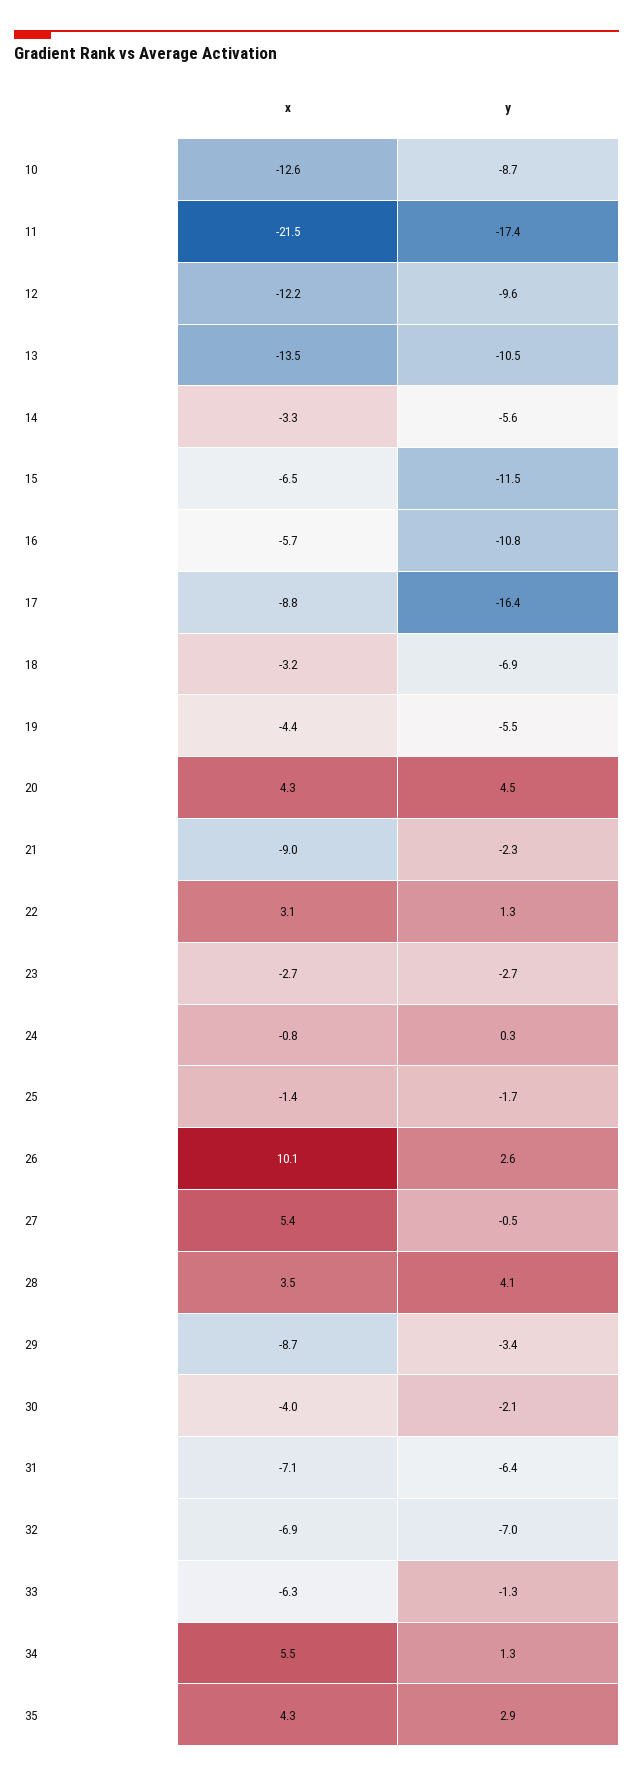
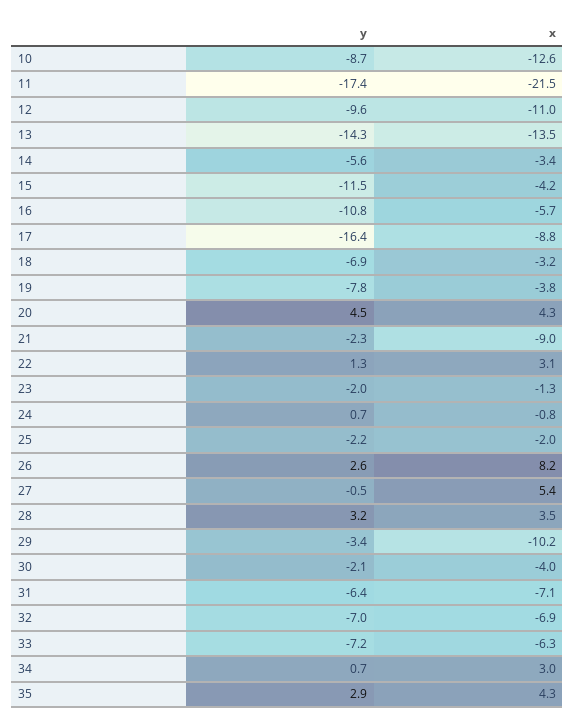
x, 12: -12.2 -> -11
y, 13: -10.5 -> -14.3
x, 14: -3.3 -> -3.4
x, 15: -6.5 -> -4.2
x, 19: -4.4 -> -3.8
y, 19: -5.5 -> -7.8
x, 23: -2.7 -> -1.3
y, 23: -2.7 -> -2
y, 24: 0.3 -> 0.7
x, 25: -1.4 -> -2
y, 25: -1.7 -> -2.2
x, 26: 10.1 -> 8.2
y, 28: 4.1 -> 3.2
x, 29: -8.7 -> -10.2
y, 33: -1.3 -> -7.2
x, 34: 5.5 -> 3
y, 34: 1.3 -> 0.7

